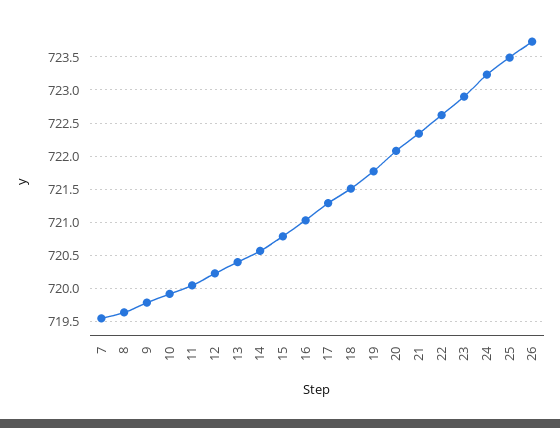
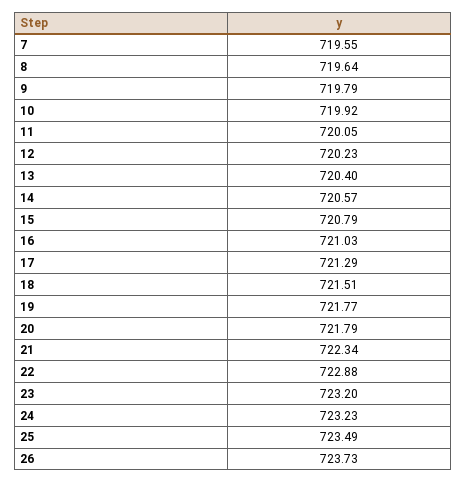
20: 722.1 -> 721.79
22: 722.6 -> 722.88
23: 722.9 -> 723.2

